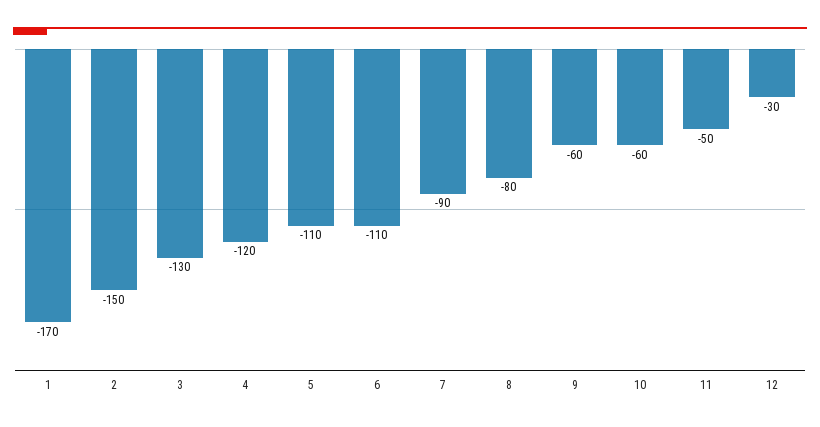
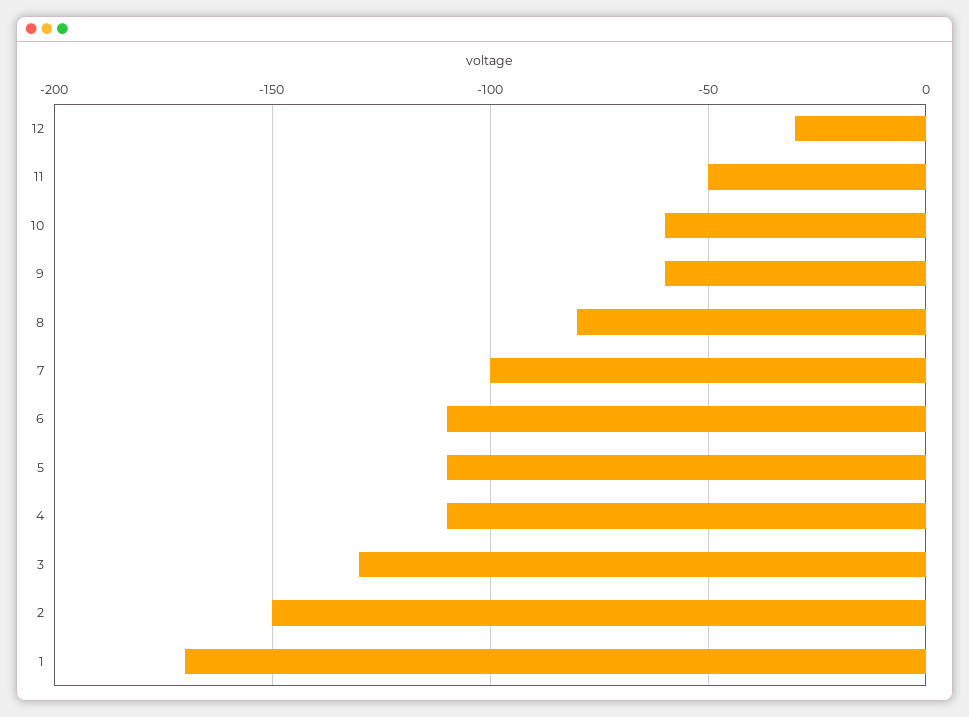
4: -120 -> -110
7: -90 -> -100

